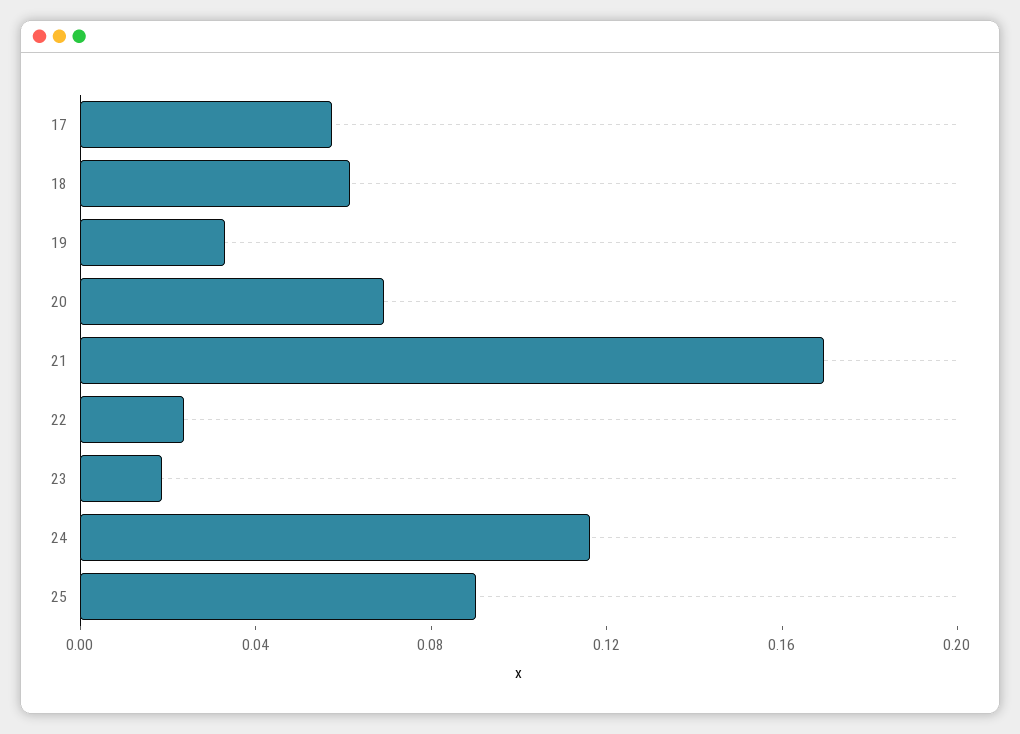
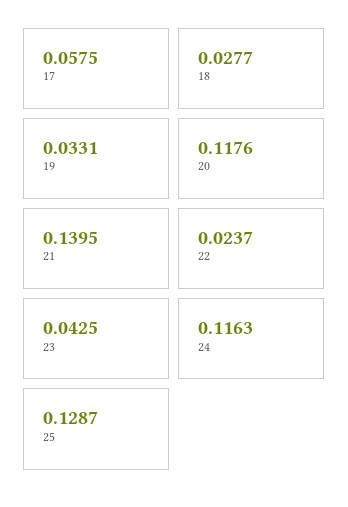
18: 0.06 -> 0.0277
20: 0.07 -> 0.1176
21: 0.17 -> 0.1395
23: 0.02 -> 0.0425
25: 0.09 -> 0.1287

